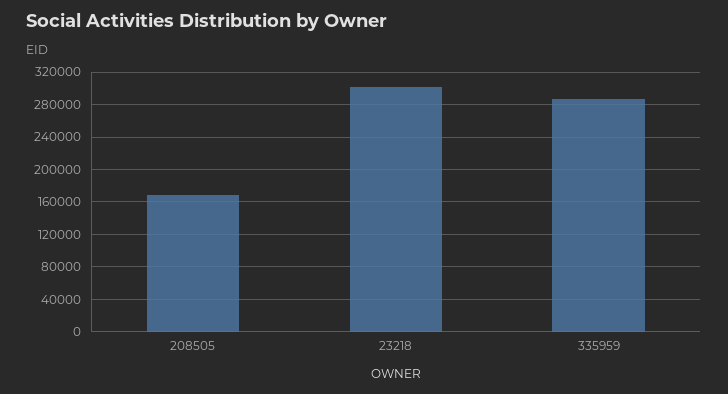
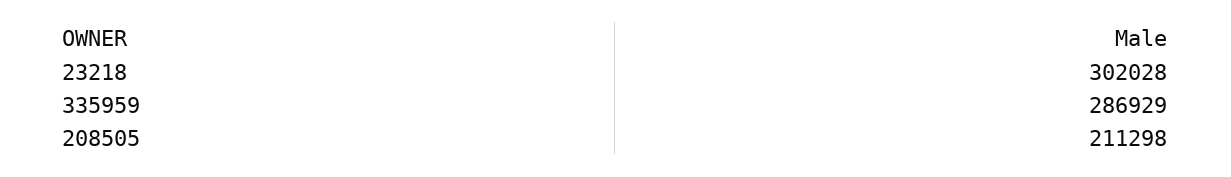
208505: 170000 -> 211298

